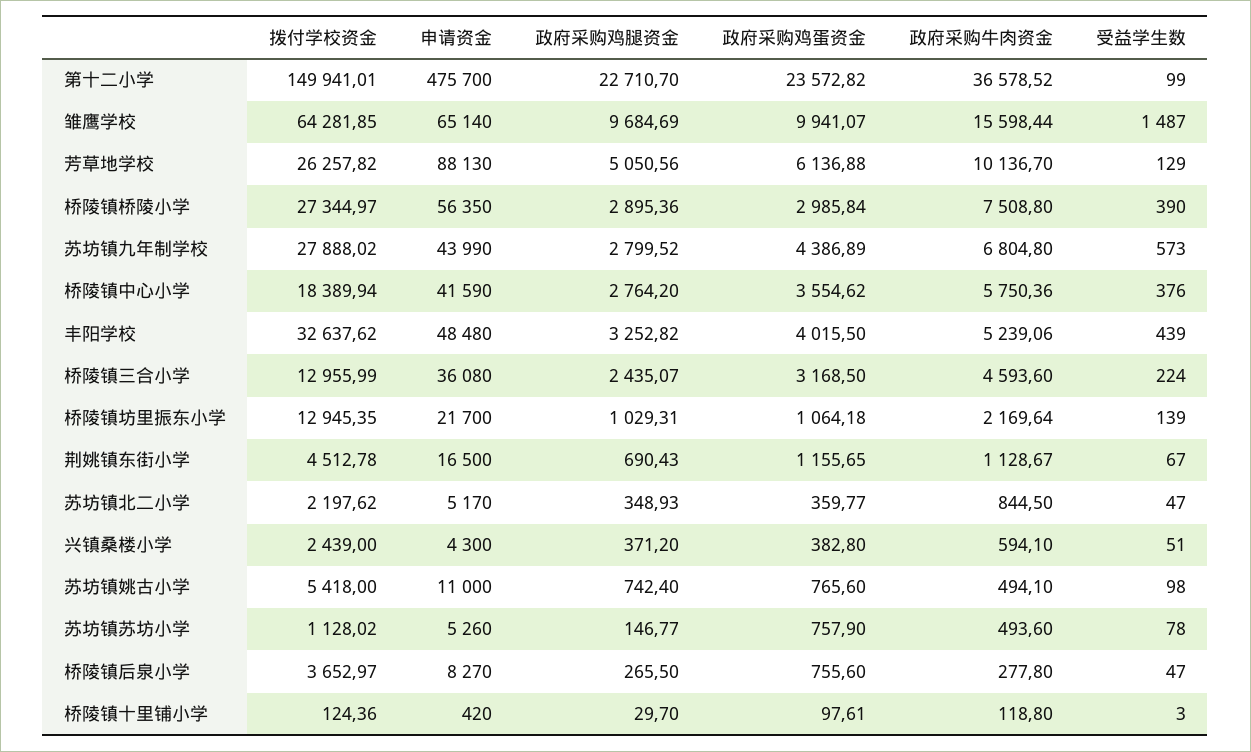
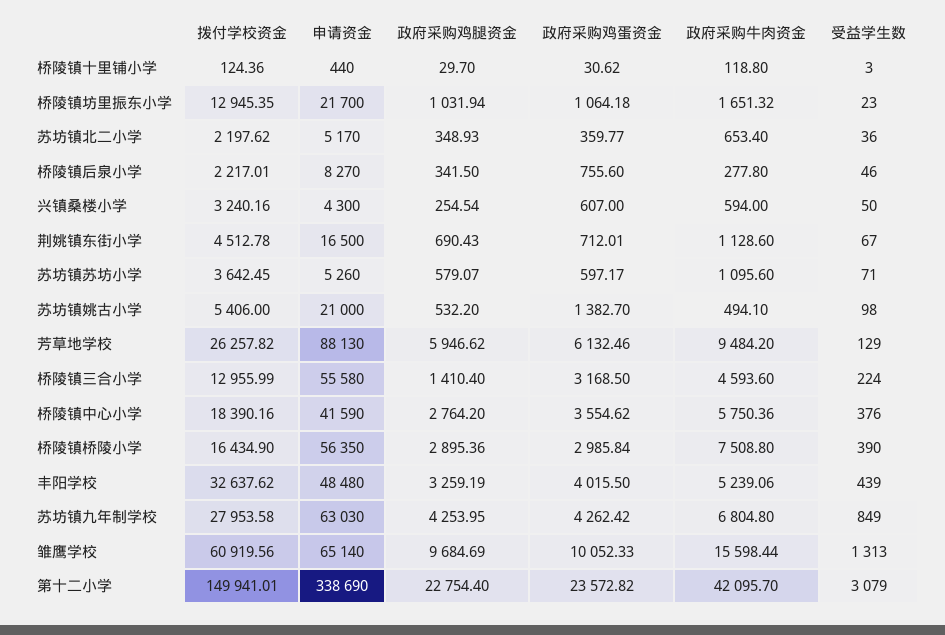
申请资金, 第十二小学: 475700 -> 338690
政府采购鸡腿资金, 第十二小学: 22710.7 -> 22754.4
政府采购牛肉资金, 第十二小学: 36578.52 -> 42095.7
受益学生数, 第十二小学: 99 -> 3079
拨付学校资金, 雏鹰学校: 64281.85 -> 60919.56
政府采购鸡蛋资金, 雏鹰学校: 9941.07 -> 10052.33
受益学生数, 雏鹰学校: 1487 -> 1313
政府采购鸡腿资金, 芳草地学校: 5050.56 -> 5946.62
政府采购鸡蛋资金, 芳草地学校: 6136.88 -> 6132.46
政府采购牛肉资金, 芳草地学校: 10136.7 -> 9484.2
拨付学校资金, 桥陵镇桥陵小学: 27344.97 -> 16434.9
拨付学校资金, 苏坊镇九年制学校: 27888.02 -> 27953.58
申请资金, 苏坊镇九年制学校: 43990 -> 63030
政府采购鸡腿资金, 苏坊镇九年制学校: 2799.52 -> 4253.95
政府采购鸡蛋资金, 苏坊镇九年制学校: 4386.89 -> 4262.42
受益学生数, 苏坊镇九年制学校: 573 -> 849
拨付学校资金, 桥陵镇中心小学: 18389.94 -> 18390.16
政府采购鸡腿资金, 丰阳学校: 3252.82 -> 3259.19
申请资金, 桥陵镇三合小学: 36080 -> 55580
政府采购鸡腿资金, 桥陵镇三合小学: 2435.07 -> 1410.4
政府采购鸡腿资金, 桥陵镇坊里振东小学: 1029.31 -> 1031.94
政府采购牛肉资金, 桥陵镇坊里振东小学: 2169.64 -> 1651.32
受益学生数, 桥陵镇坊里振东小学: 139 -> 23
政府采购鸡蛋资金, 荆姚镇东街小学: 1155.65 -> 712.01
政府采购牛肉资金, 荆姚镇东街小学: 1128.67 -> 1128.6
政府采购牛肉资金, 苏坊镇北二小学: 844.5 -> 653.4
受益学生数, 苏坊镇北二小学: 47 -> 36
拨付学校资金, 兴镇桑楼小学: 2439 -> 3240.16
政府采购鸡腿资金, 兴镇桑楼小学: 371.2 -> 254.54
政府采购鸡蛋资金, 兴镇桑楼小学: 382.8 -> 607
政府采购牛肉资金, 兴镇桑楼小学: 594.1 -> 594
受益学生数, 兴镇桑楼小学: 51 -> 50
拨付学校资金, 苏坊镇姚古小学: 5418 -> 5406
申请资金, 苏坊镇姚古小学: 11000 -> 21000
政府采购鸡腿资金, 苏坊镇姚古小学: 742.4 -> 532.2
政府采购鸡蛋资金, 苏坊镇姚古小学: 765.6 -> 1382.7
拨付学校资金, 苏坊镇苏坊小学: 1128.02 -> 3642.45
政府采购鸡腿资金, 苏坊镇苏坊小学: 146.77 -> 579.07
政府采购鸡蛋资金, 苏坊镇苏坊小学: 757.9 -> 597.17
政府采购牛肉资金, 苏坊镇苏坊小学: 493.6 -> 1095.6
受益学生数, 苏坊镇苏坊小学: 78 -> 71
拨付学校资金, 桥陵镇后泉小学: 3652.97 -> 2217.01
政府采购鸡腿资金, 桥陵镇后泉小学: 265.5 -> 341.5
受益学生数, 桥陵镇后泉小学: 47 -> 46
申请资金, 桥陵镇十里铺小学: 420 -> 440
政府采购鸡蛋资金, 桥陵镇十里铺小学: 97.61 -> 30.62

